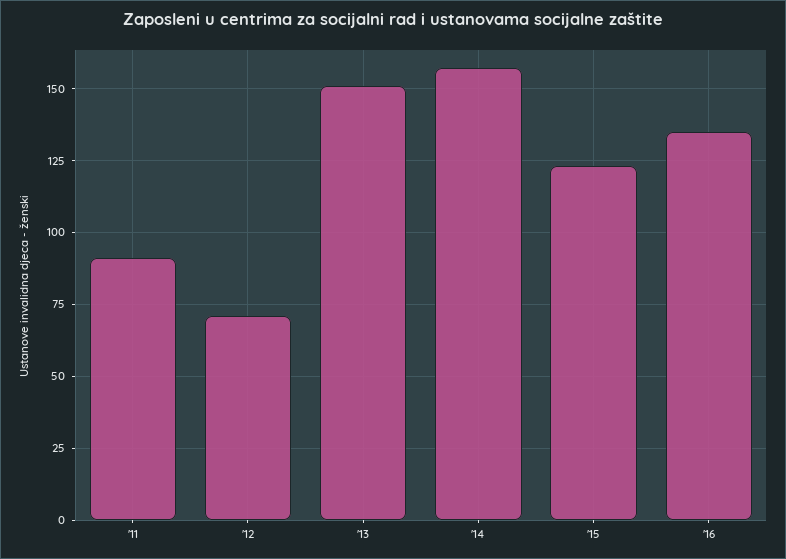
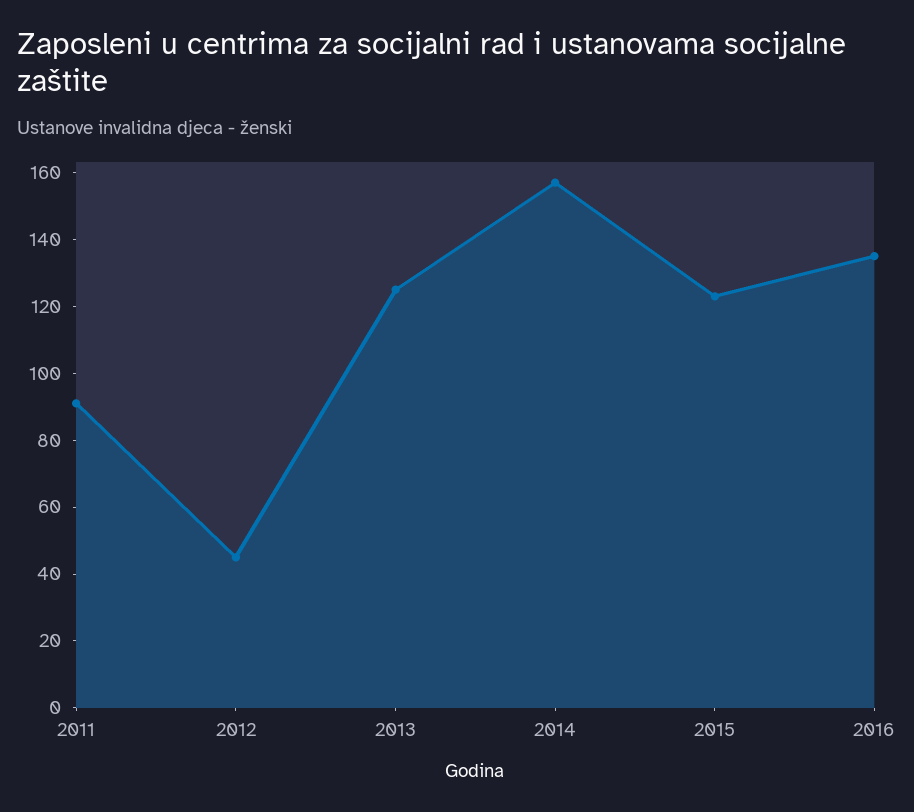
'12: 70 -> 45
'13: 150 -> 125

